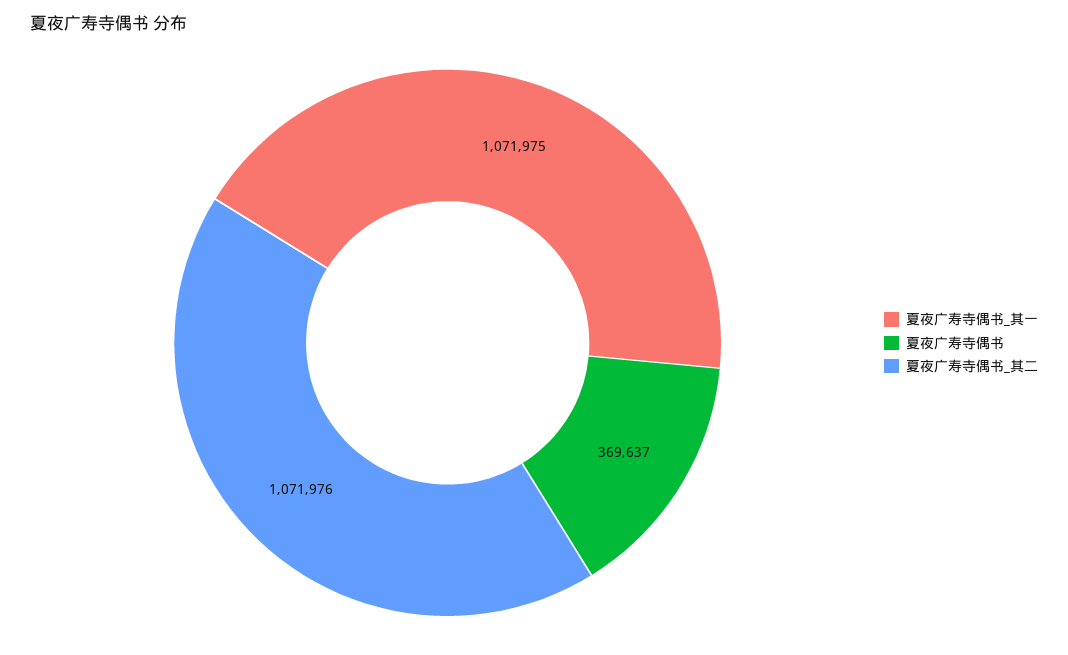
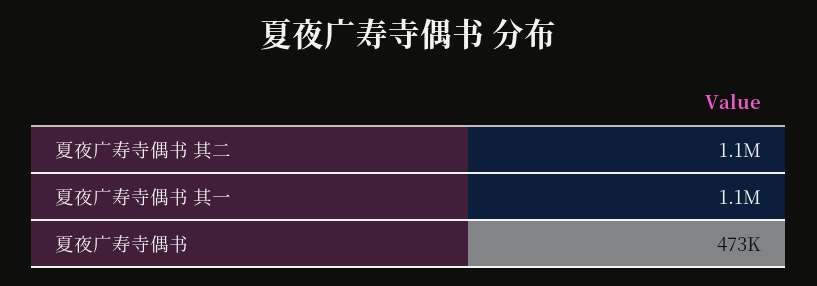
夏夜广寿寺偶书: 369637 -> 473000

